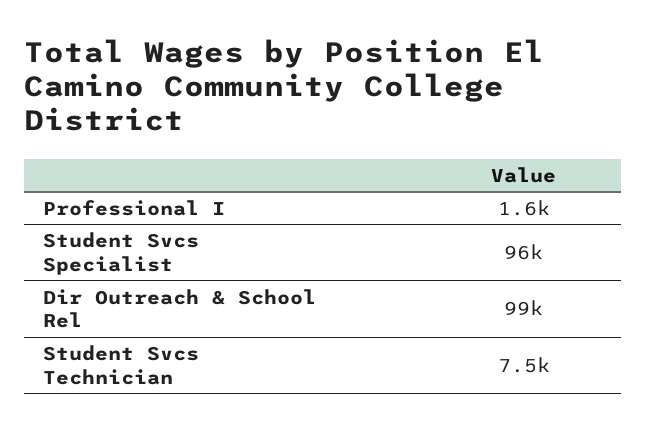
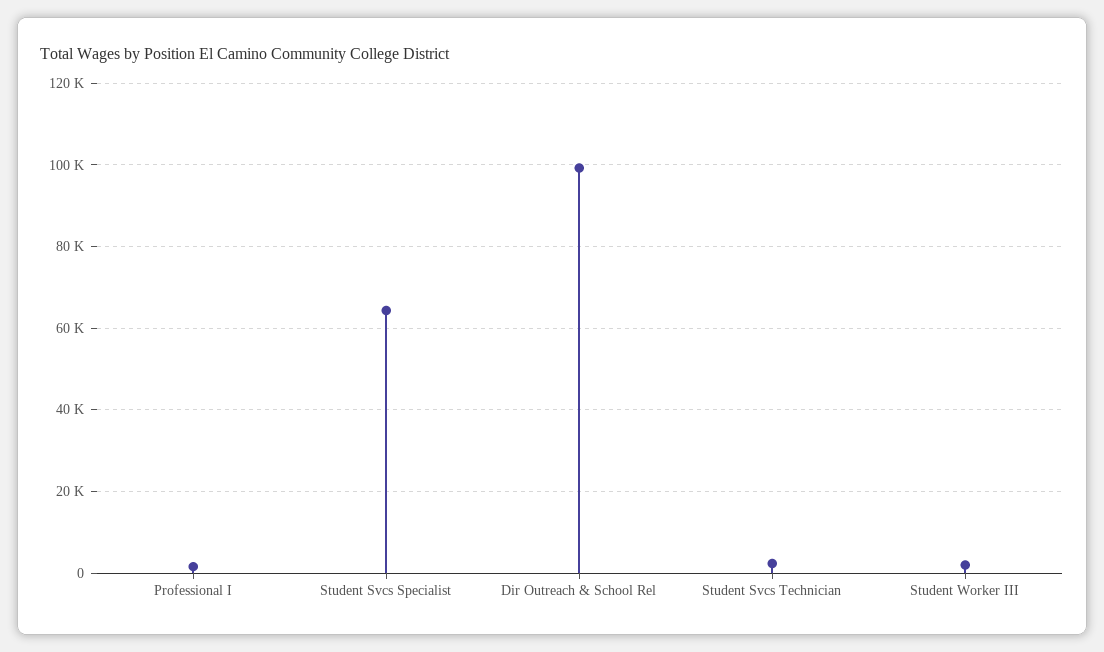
Student Svcs Specialist: 96000 -> 64000
Student Svcs Technician: 7500 -> 2000
Student Worker III: none -> 2000

